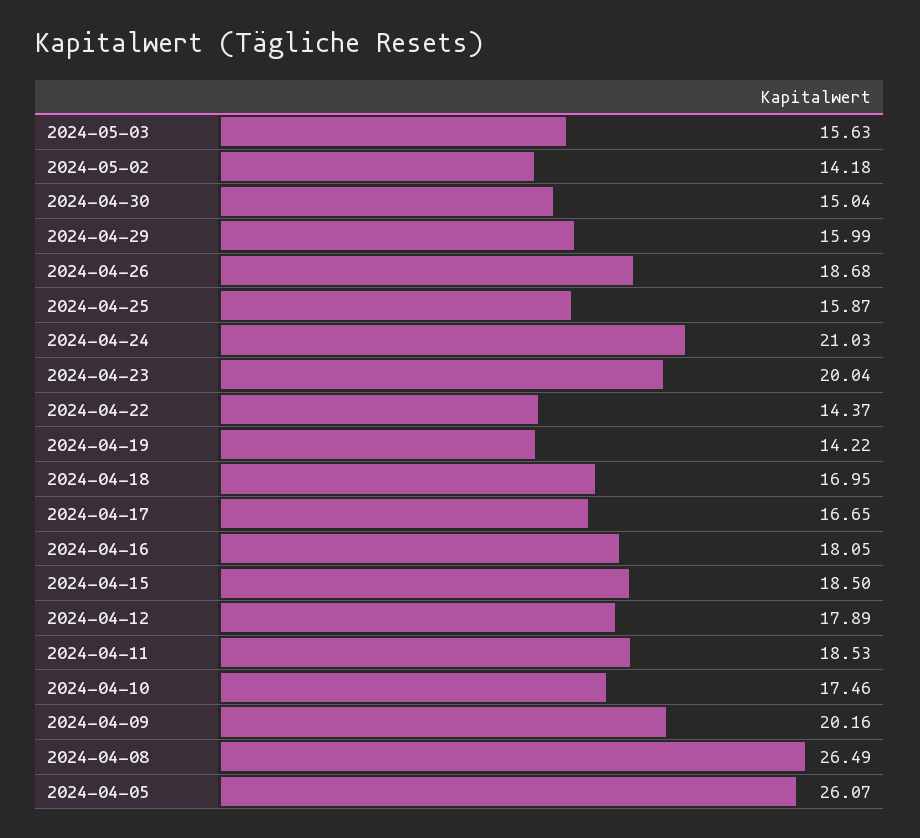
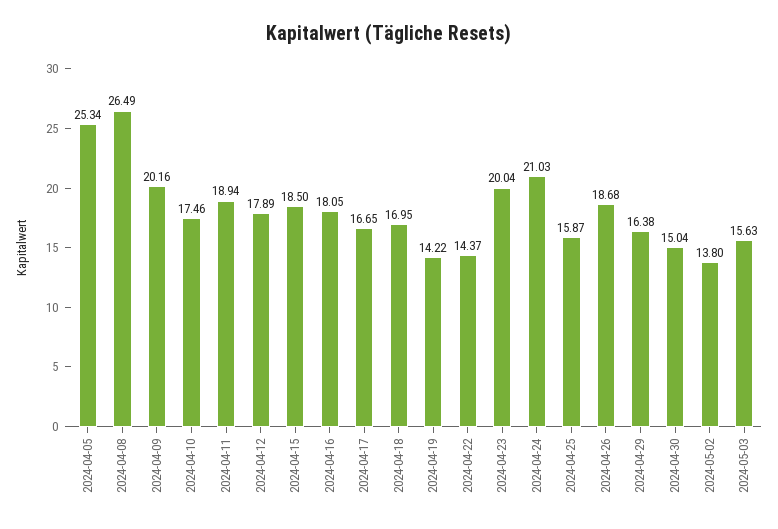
2024-05-02: 14.18 -> 13.8
2024-04-29: 15.99 -> 16.38
2024-04-11: 18.53 -> 18.94
2024-04-05: 26.07 -> 25.34

